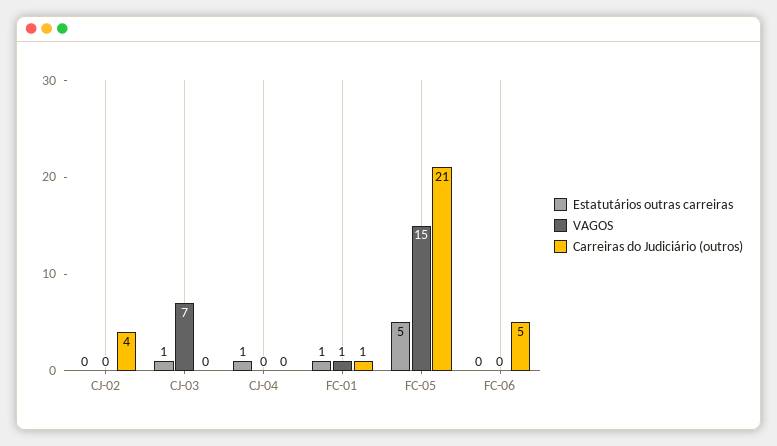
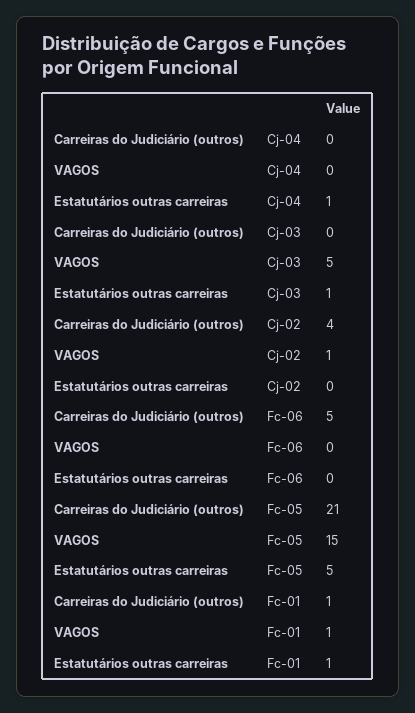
VAGOS, CJ-02: 0 -> 1
VAGOS, CJ-03: 7 -> 5

